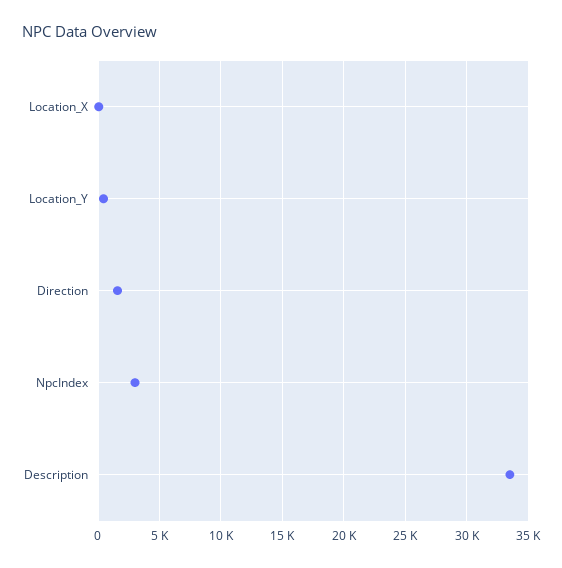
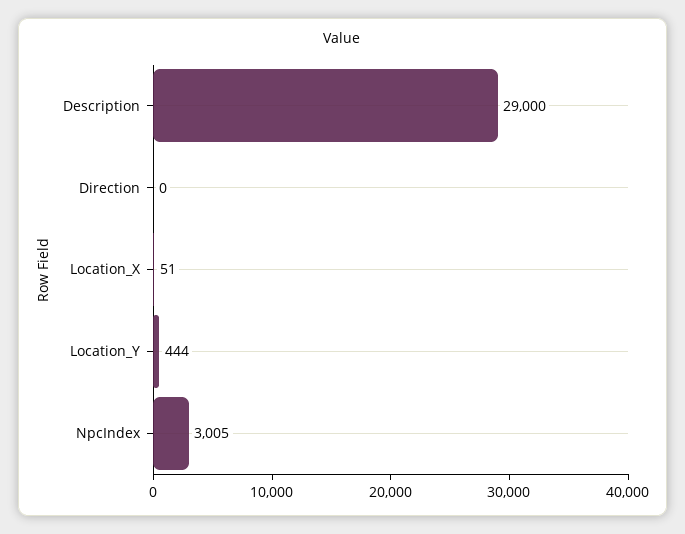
Direction: 1500 -> 0
Description: 33500 -> 29000

